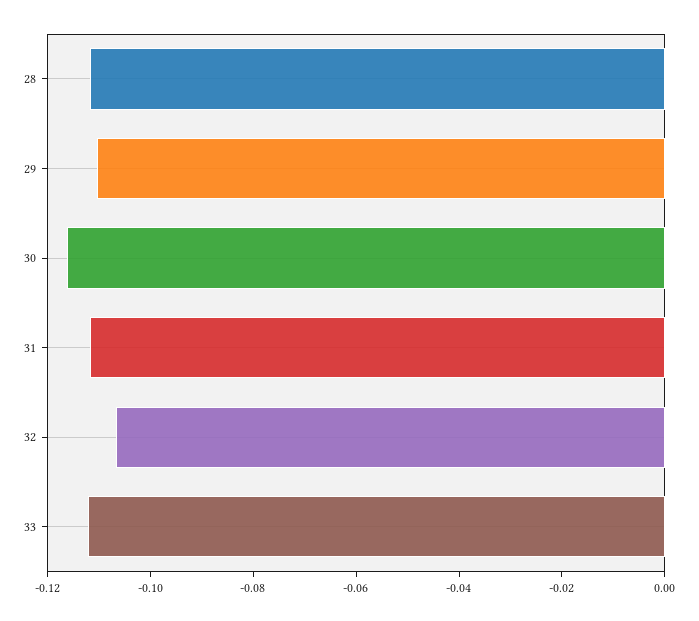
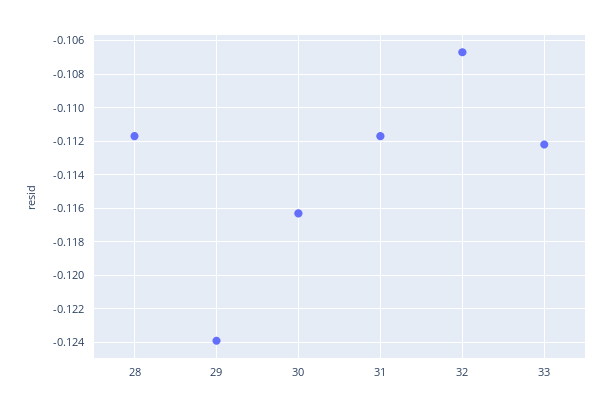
29: -0.11 -> -0.124

